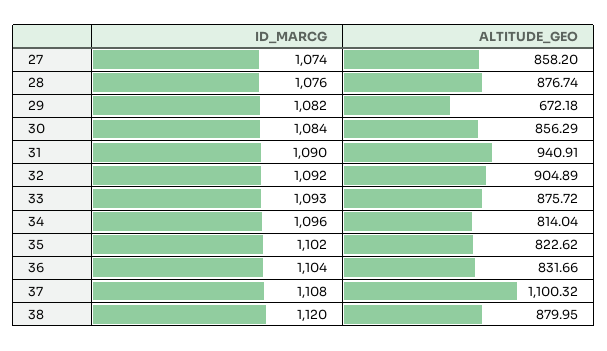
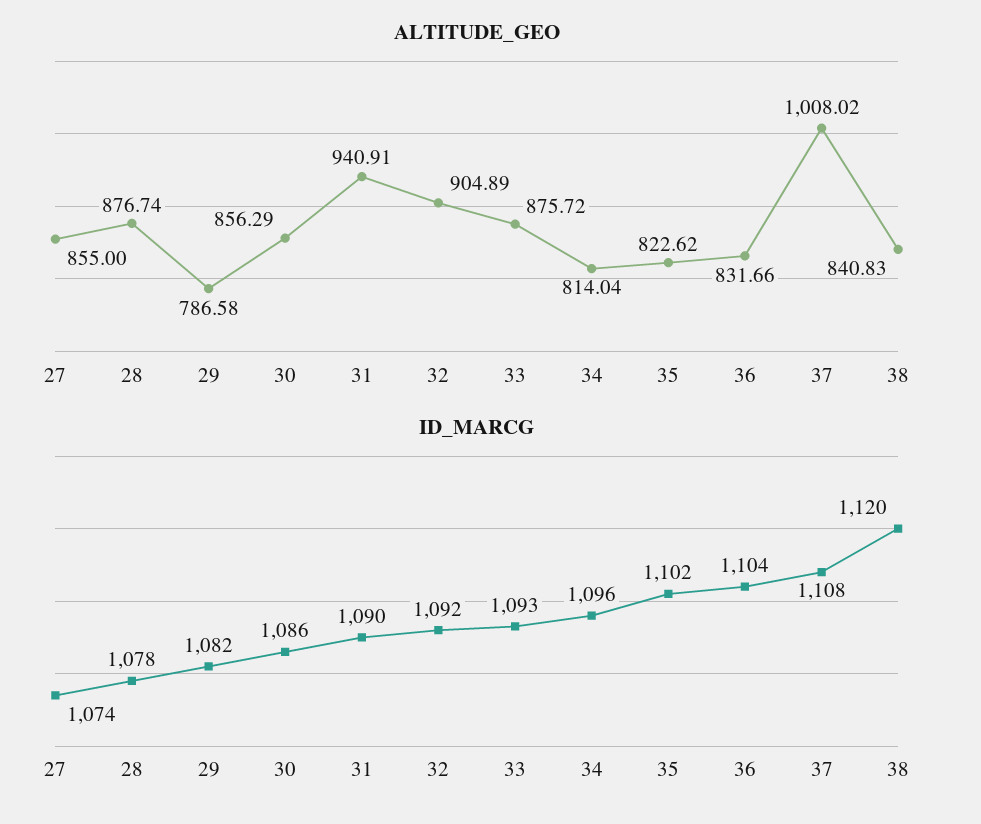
ALTITUDE_GEO, 27: 858.2 -> 855
ID_MARCG, 28: 1076 -> 1078
ALTITUDE_GEO, 29: 672.18 -> 786.58
ID_MARCG, 30: 1084 -> 1086
ALTITUDE_GEO, 37: 1100.32 -> 1008.02
ALTITUDE_GEO, 38: 879.95 -> 840.83

